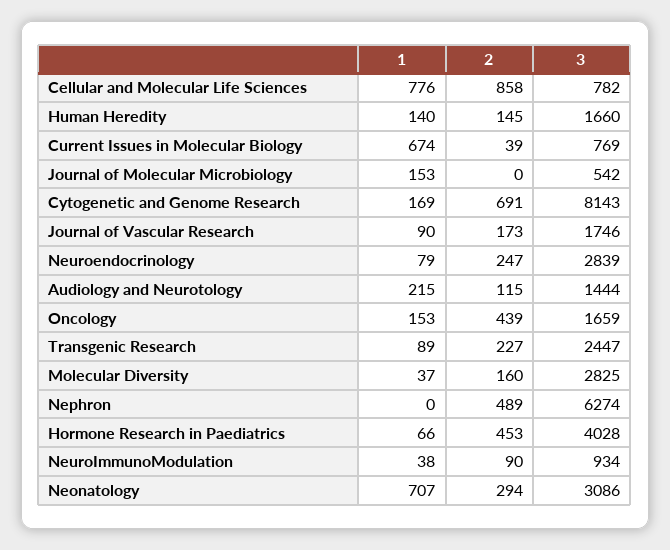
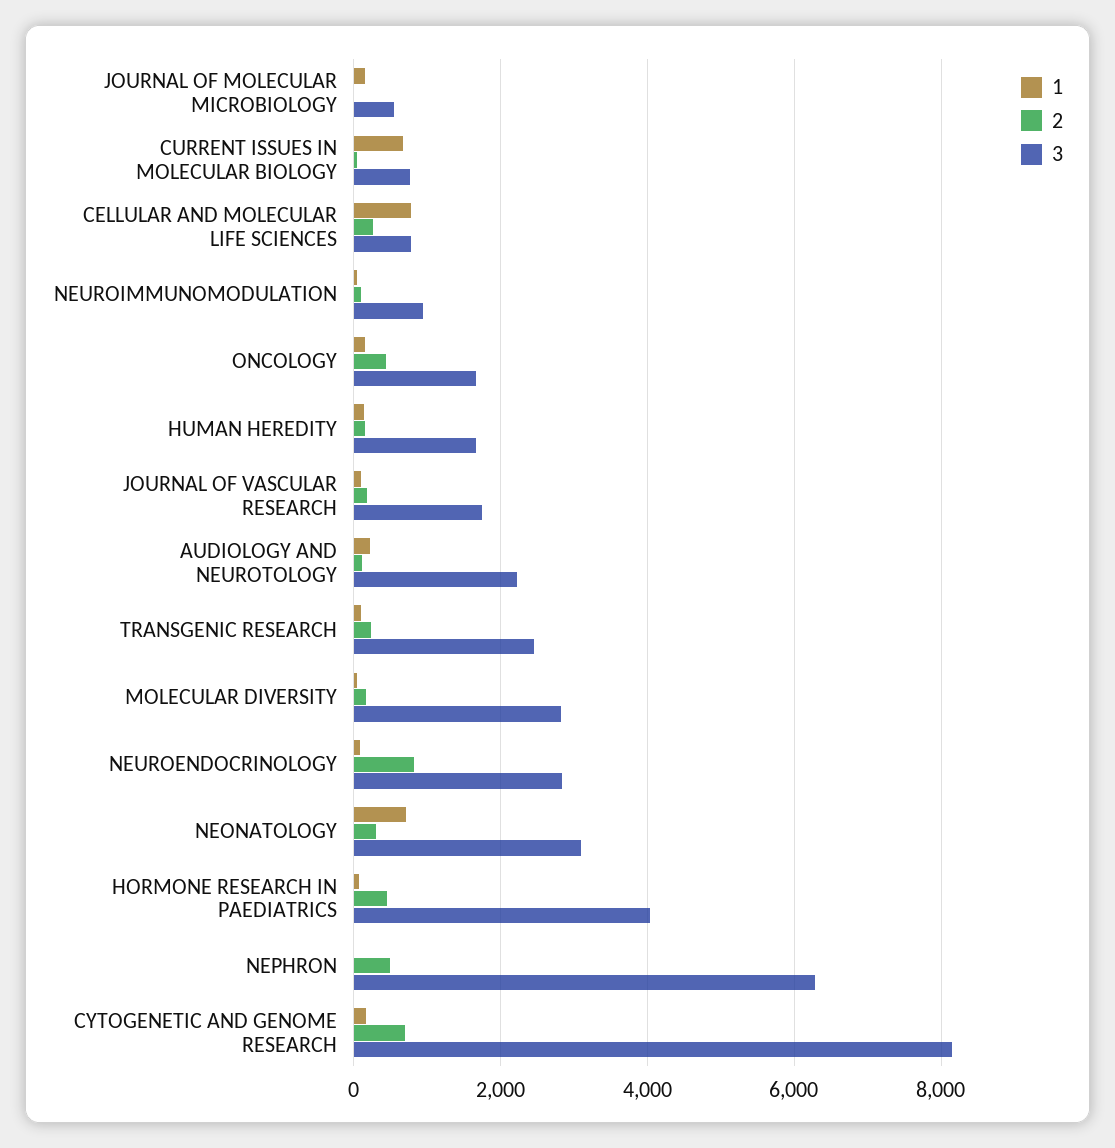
2, Cellular and Molecular Life Sciences: 858 -> 200
2, Neuroendocrinology: 247 -> 800
3, Audiology and Neurotology: 1444 -> 2200

